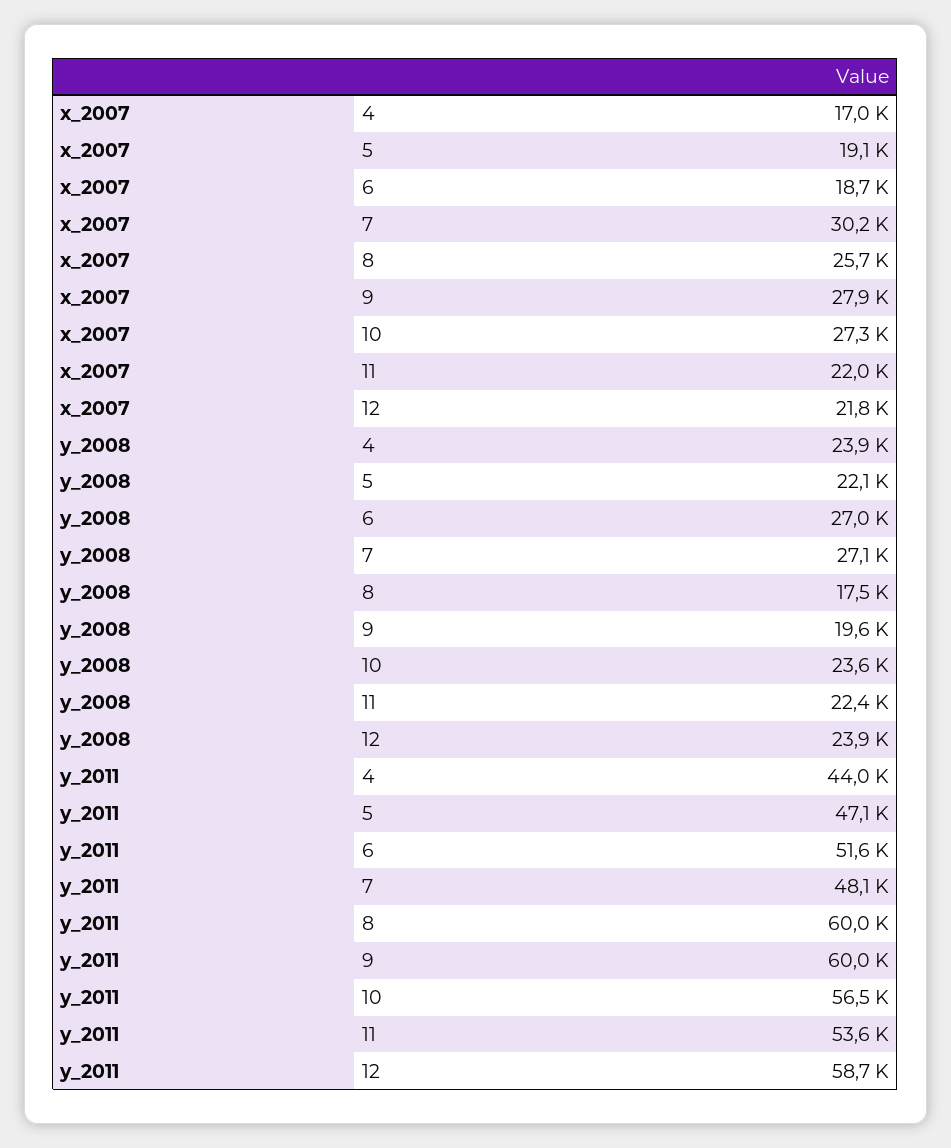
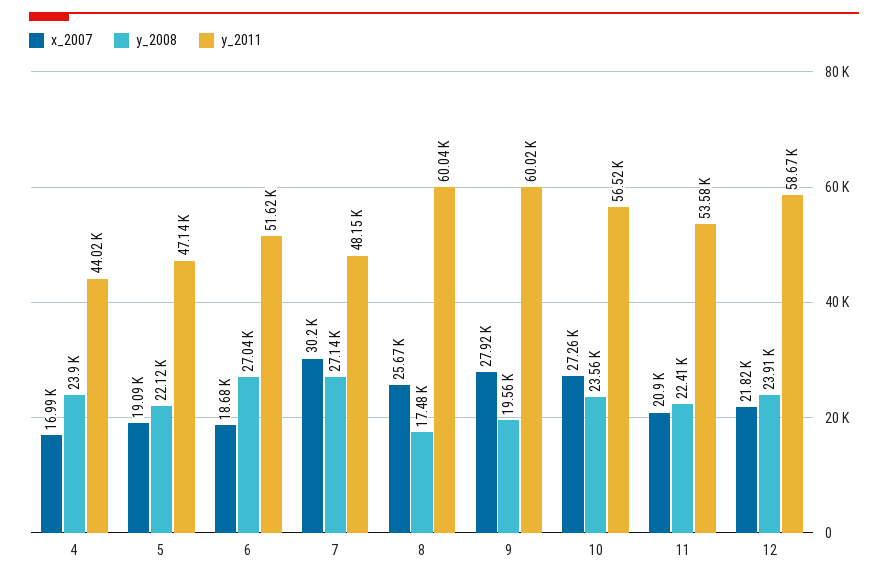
x_2007, 11: 22000 -> 20900

